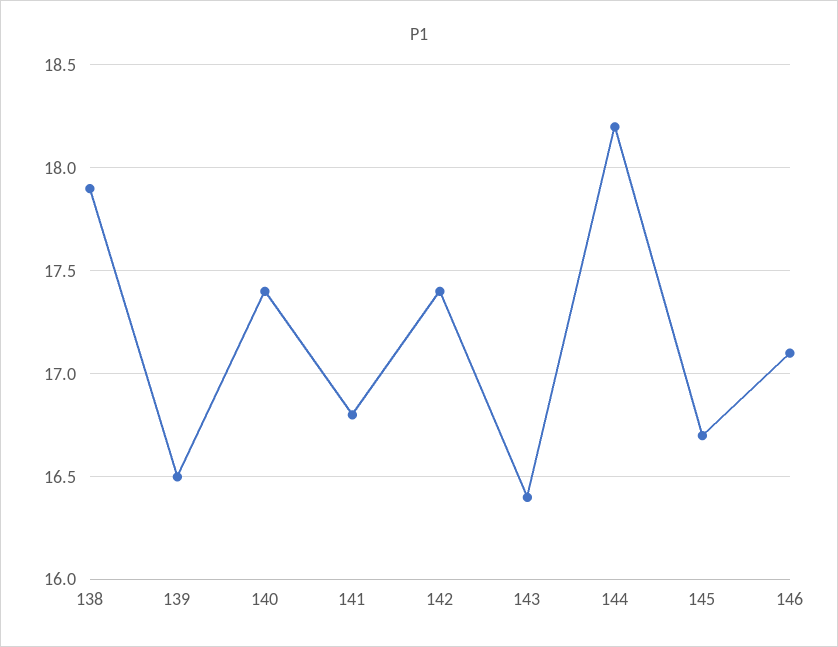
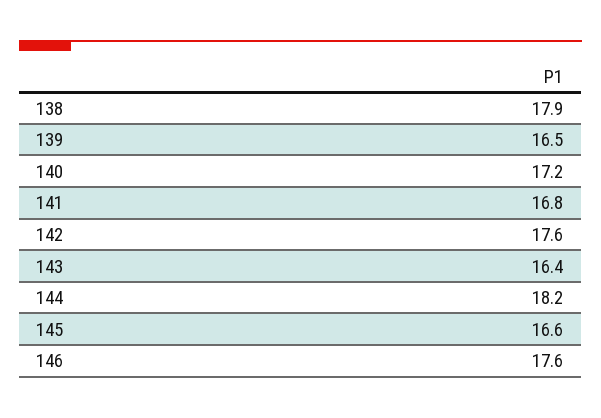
140: 17.4 -> 17.2
142: 17.4 -> 17.6
145: 16.7 -> 16.6
146: 17.1 -> 17.6

